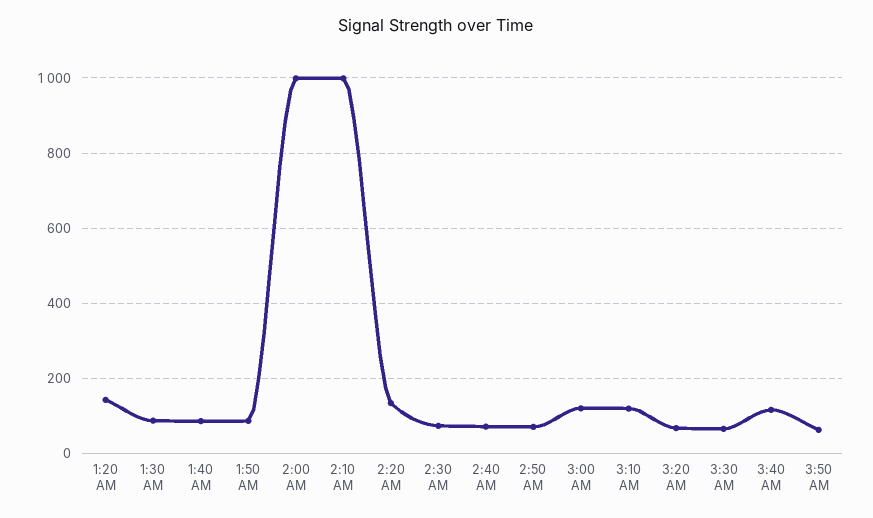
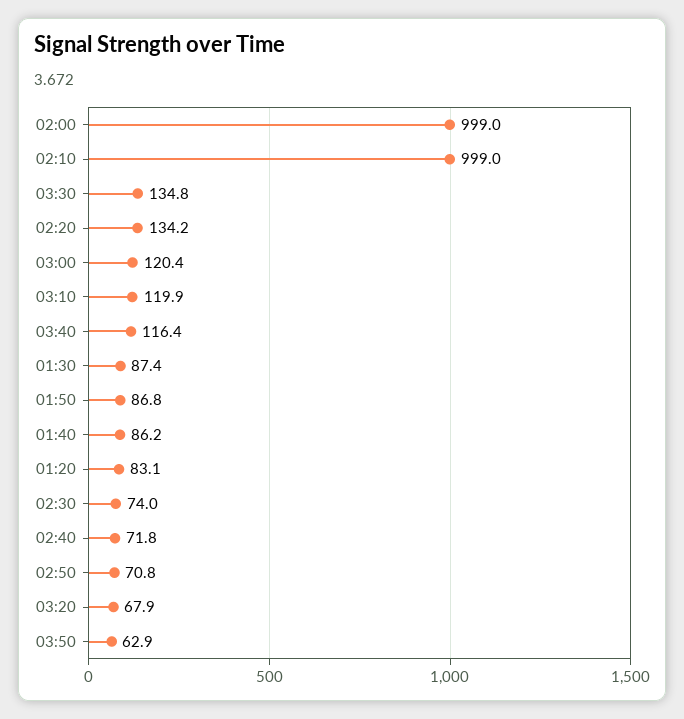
1:20 AM: 140 -> 83.1
3:30 AM: 60 -> 134.8

